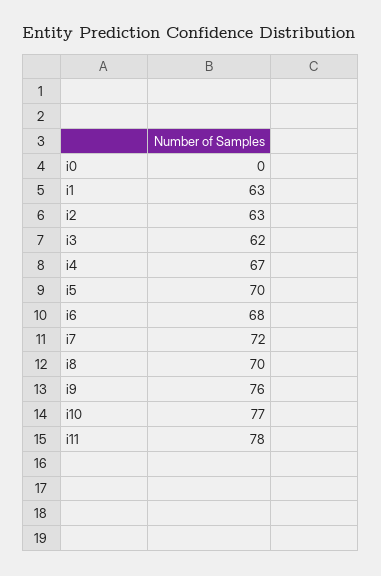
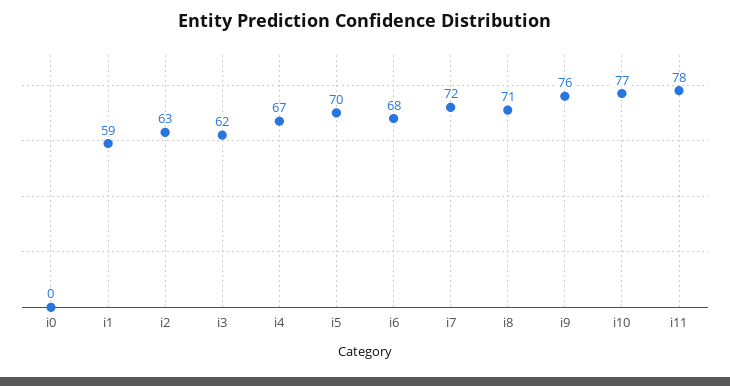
i1: 63 -> 59
i8: 70 -> 71

